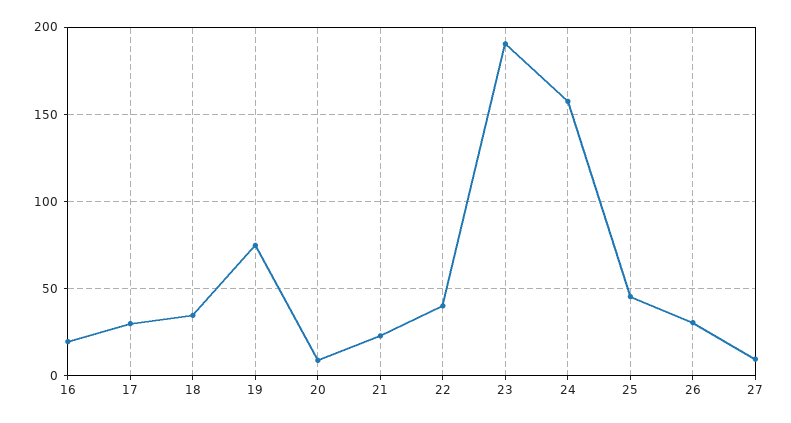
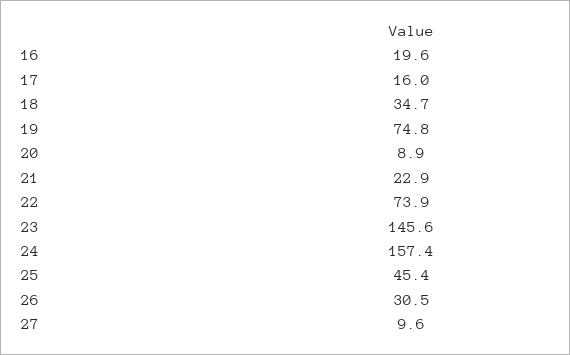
17: 30 -> 16
22: 40 -> 73.9
23: 190 -> 145.6

